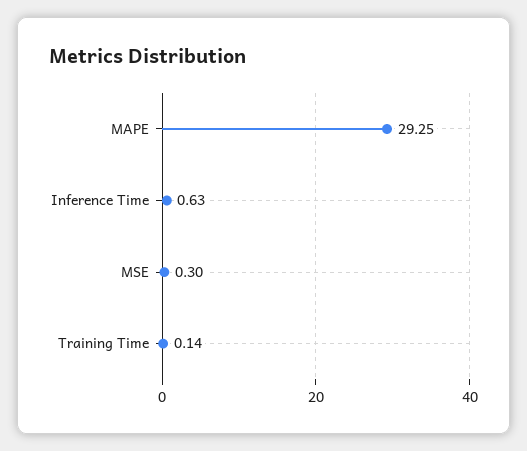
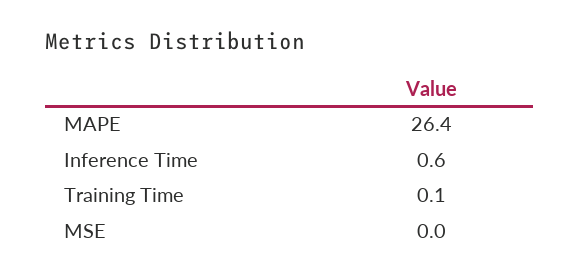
MAPE: 29.25 -> 26.4
MSE: 0.3 -> 0

